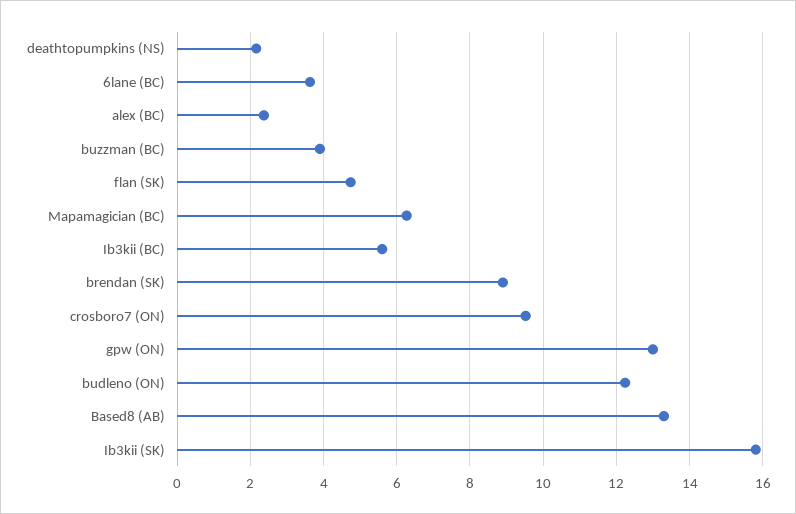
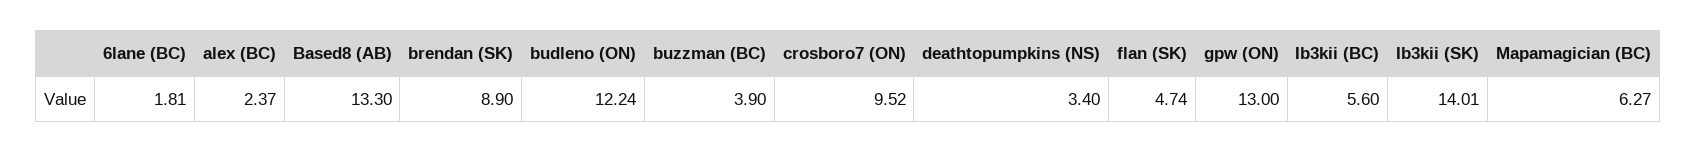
deathtopumpkins (NS): 2.2 -> 3.4
6lane (BC): 3.6 -> 1.81
Ib3kii (SK): 15.8 -> 14.01

